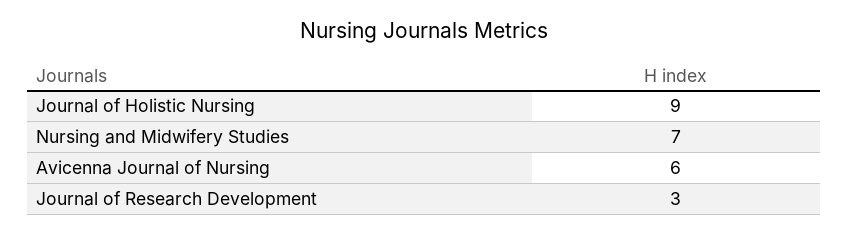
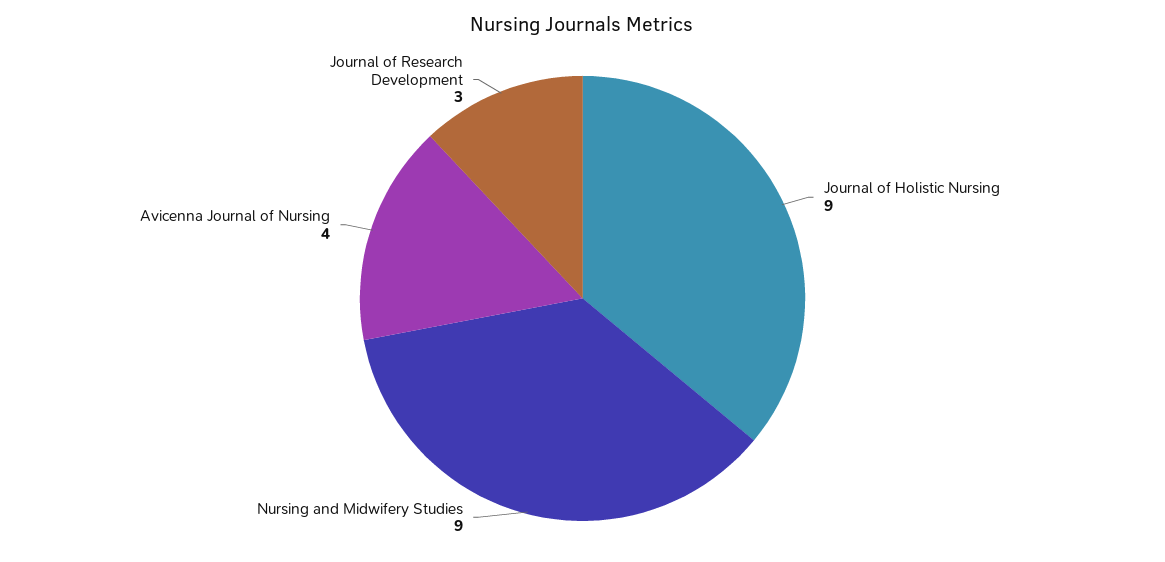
Nursing and Midwifery Studies: 7 -> 9
Avicenna Journal of Nursing: 6 -> 4

